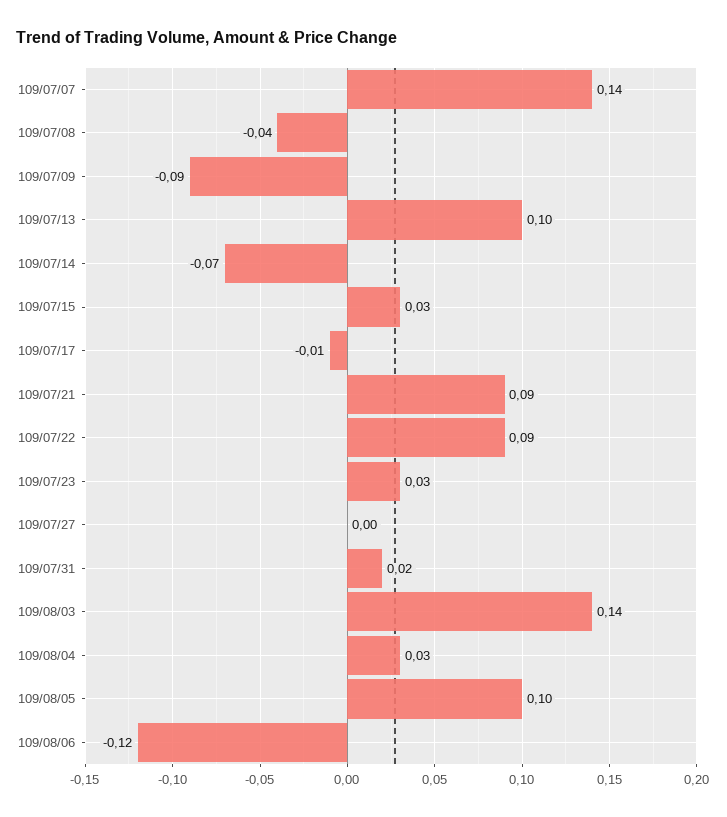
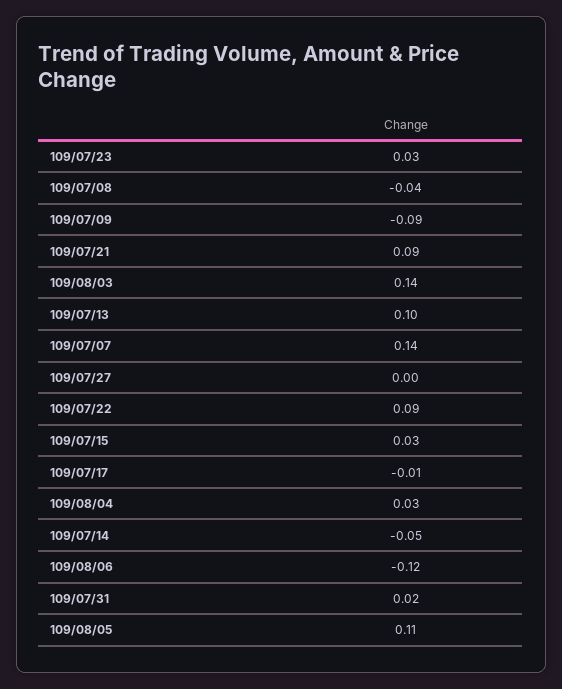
109/07/14: -0.07 -> -0.05
109/08/05: 0.1 -> 0.11

